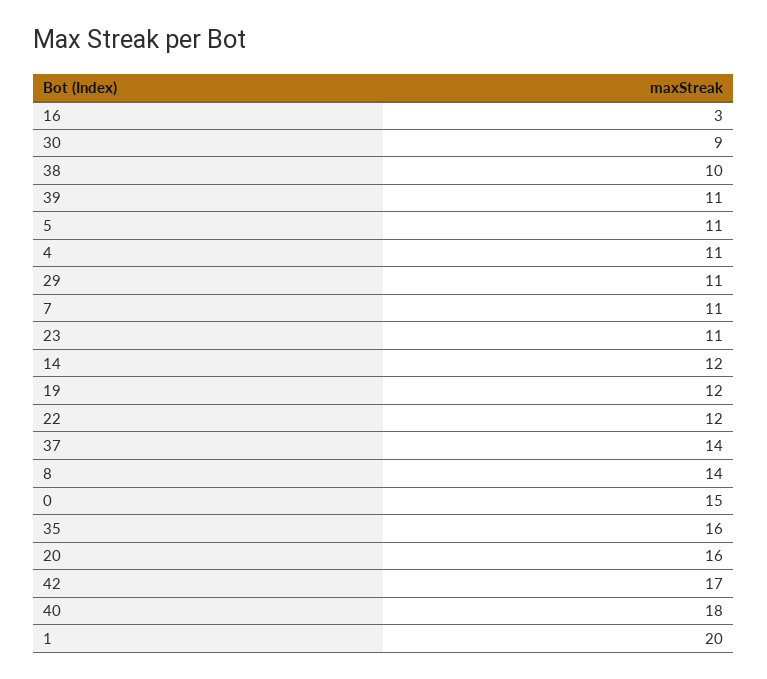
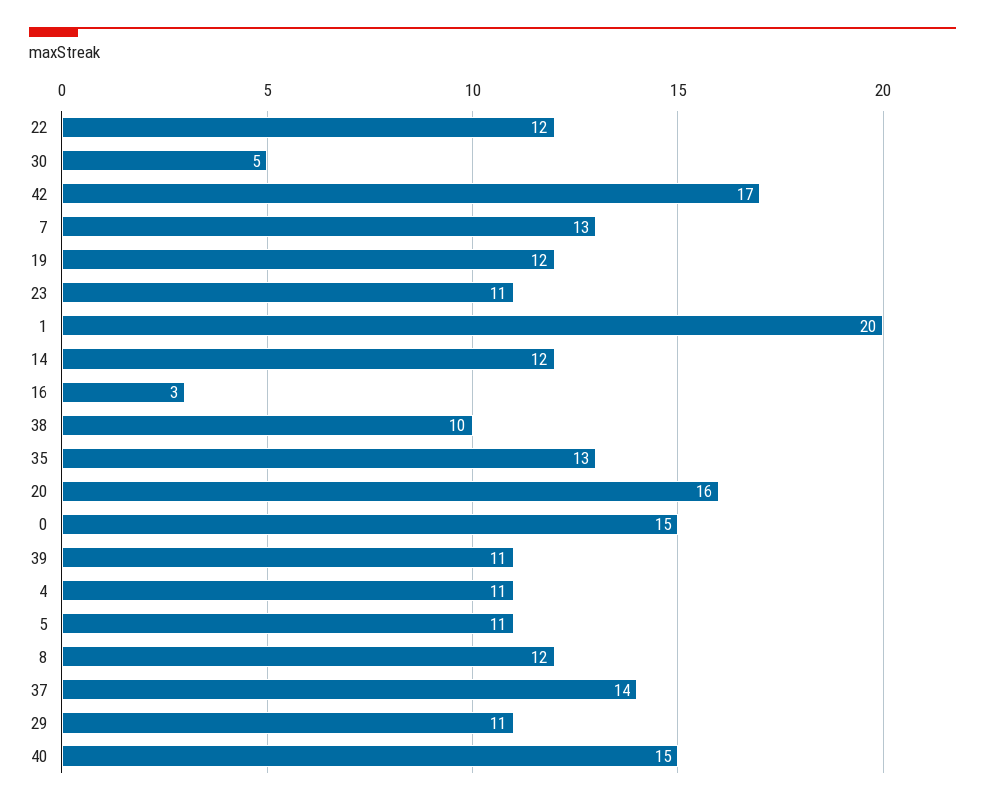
30: 9 -> 5
7: 11 -> 13
8: 14 -> 12
35: 16 -> 13
40: 18 -> 15

